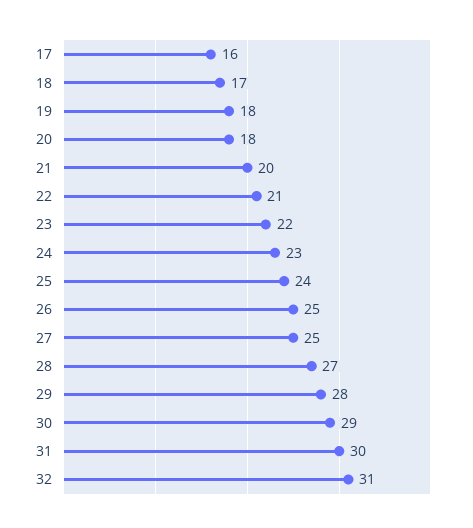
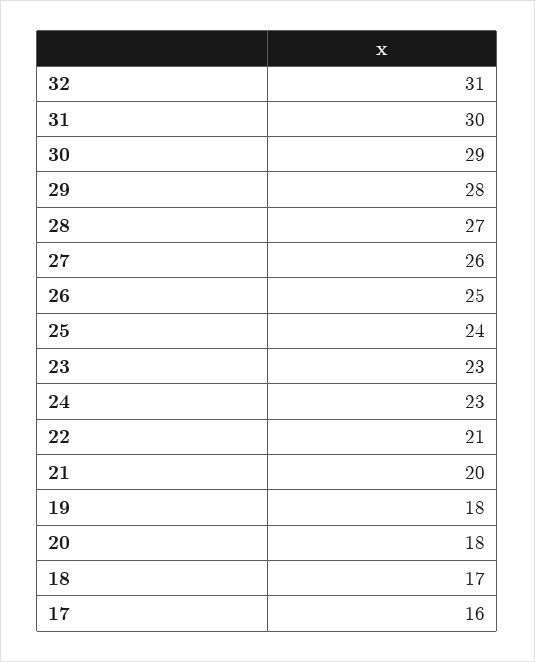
23: 22 -> 23
27: 25 -> 26

